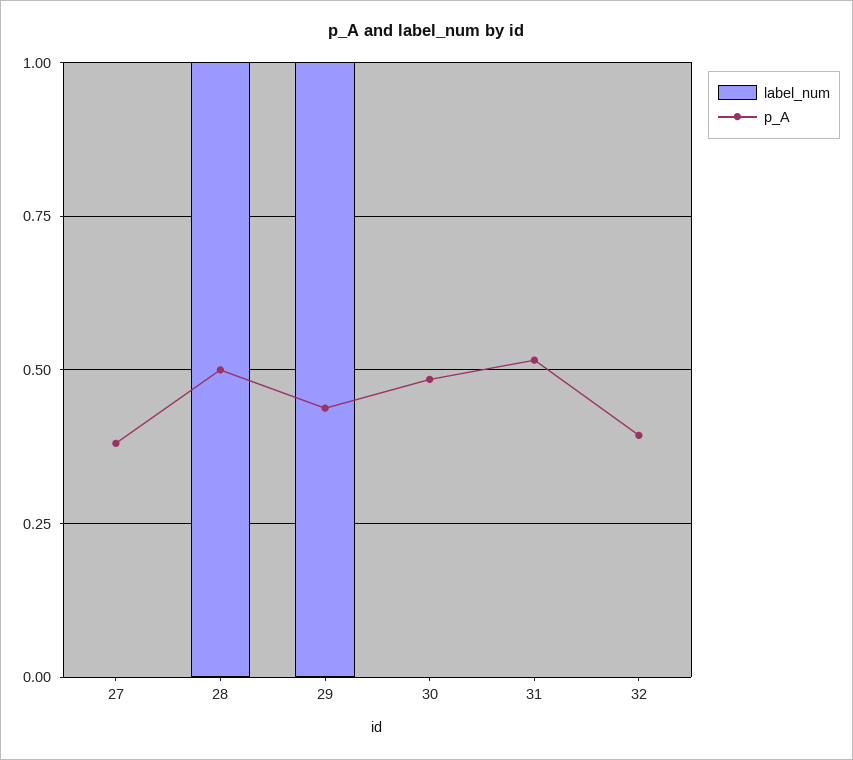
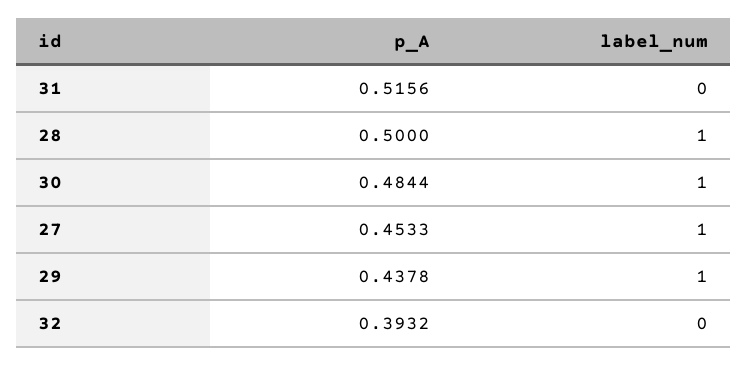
label_num, 27: 0 -> 1
p_A, 27: 0.375 -> 0.4533
label_num, 30: 0 -> 1

